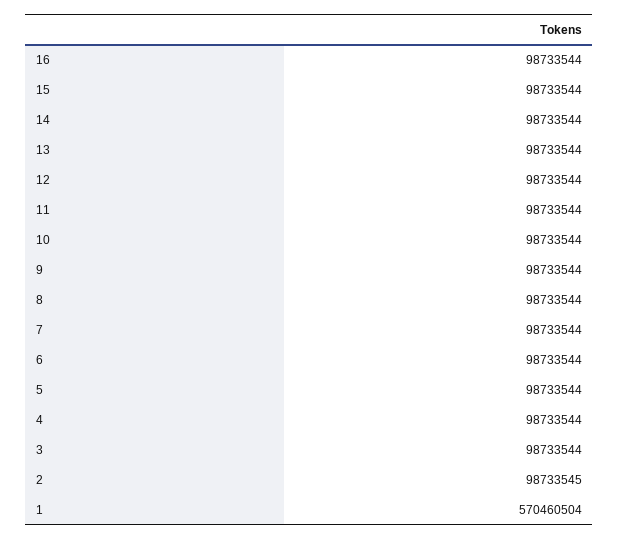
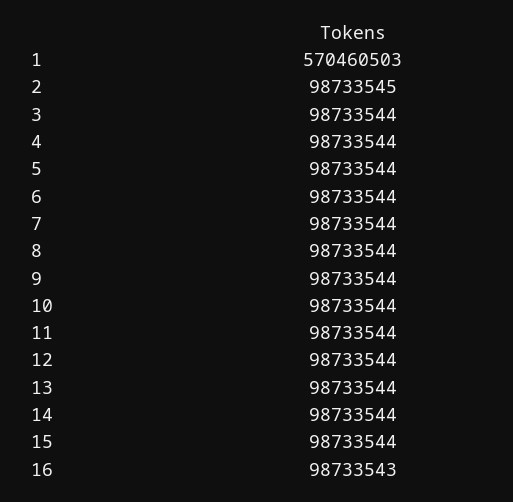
16: 98733544 -> 98733543
1: 570460504 -> 570460503

